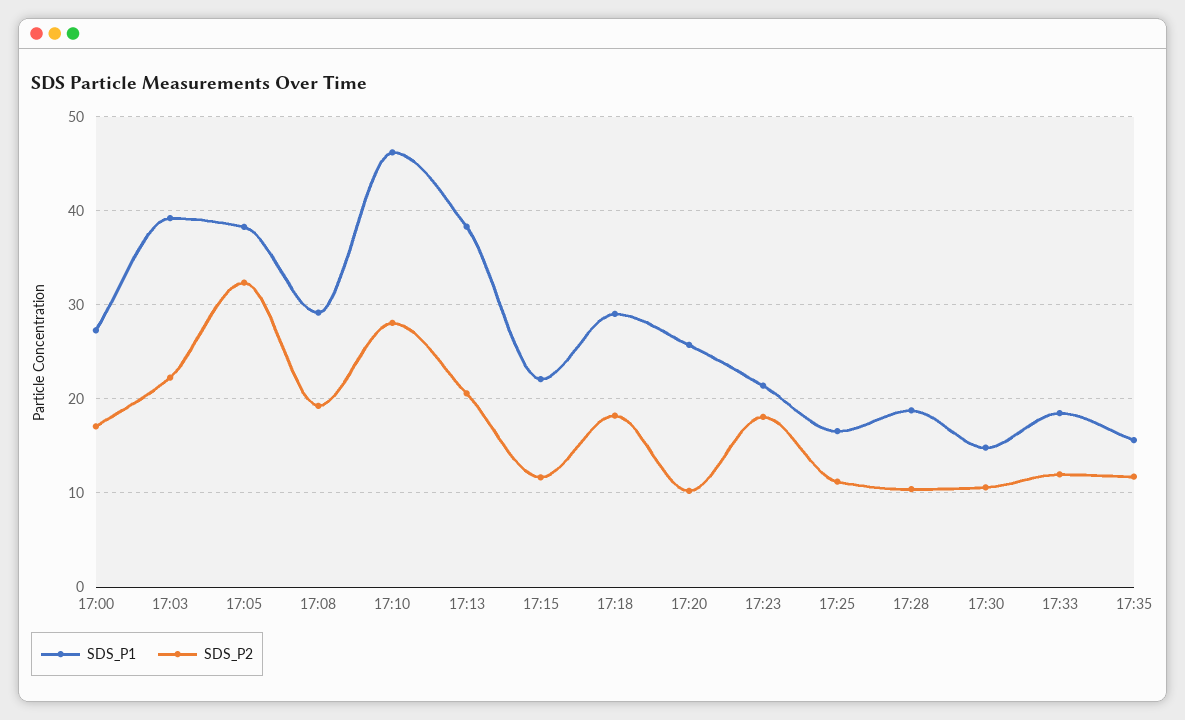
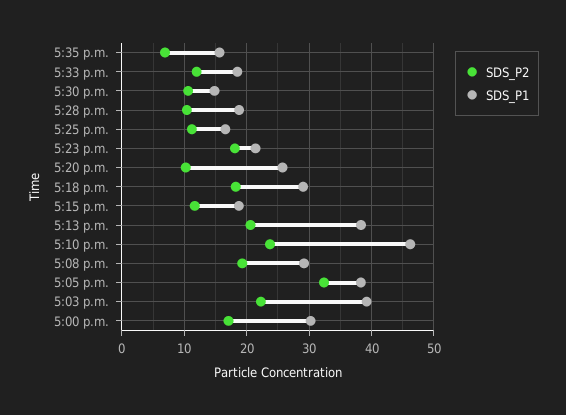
SDS_P1, 17:00: 27 -> 30
SDS_P2, 17:10: 28 -> 24
SDS_P1, 17:15: 22 -> 19
SDS_P2, 17:35: 12 -> 7

